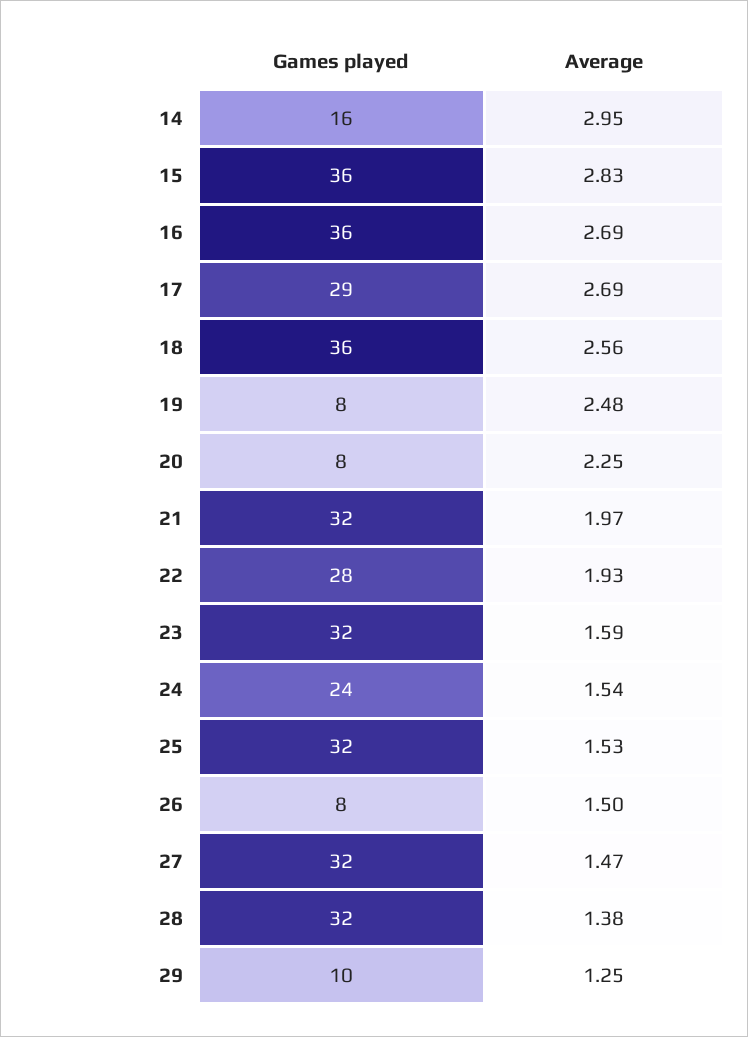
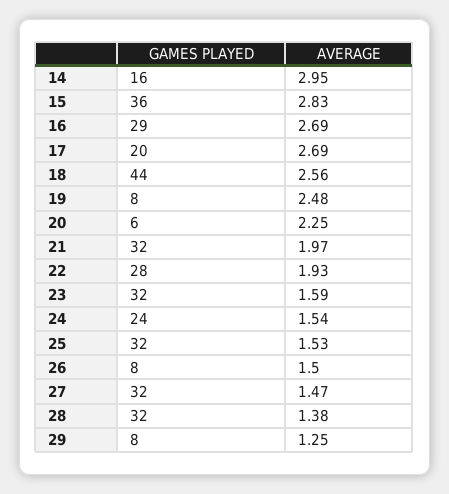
Games played, 16: 36 -> 29
Games played, 17: 29 -> 20
Games played, 18: 36 -> 44
Games played, 20: 8 -> 6
Games played, 29: 10 -> 8

